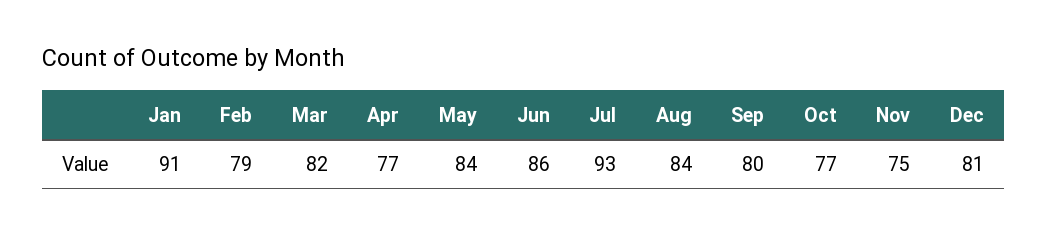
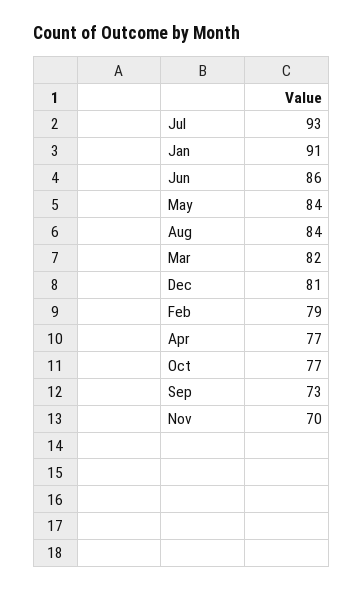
Sep: 80 -> 73
Nov: 75 -> 70

